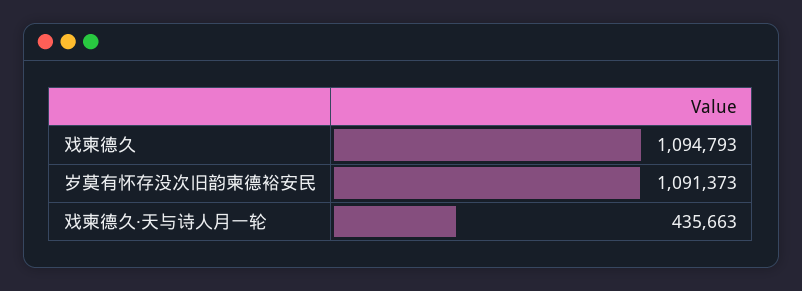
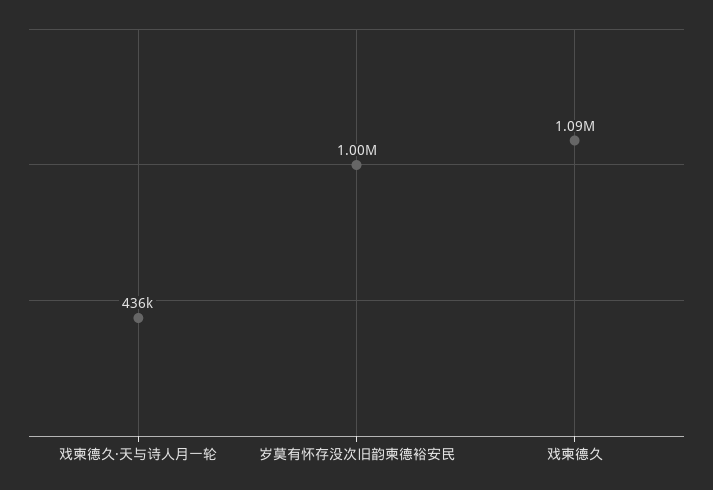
岁莫有怀存没次旧韵柬德裕安民: 1091373 -> 1000000

